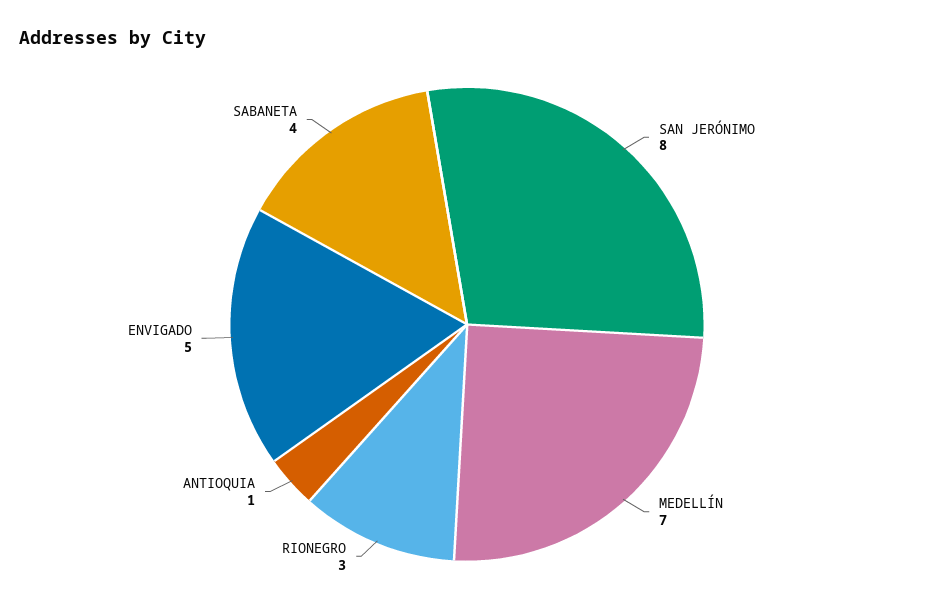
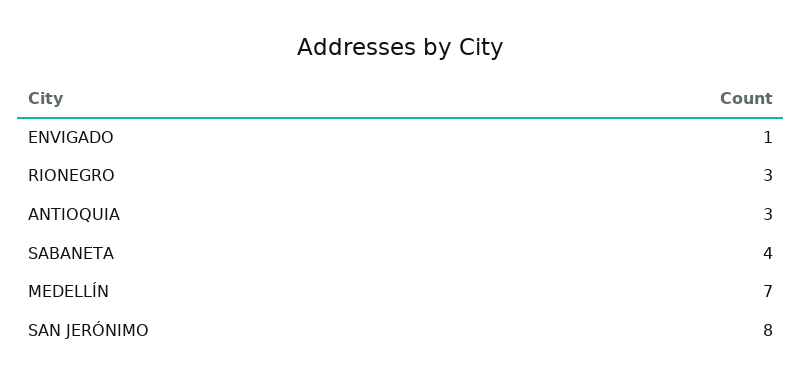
ANTIOQUIA: 1 -> 3
ENVIGADO: 5 -> 1

